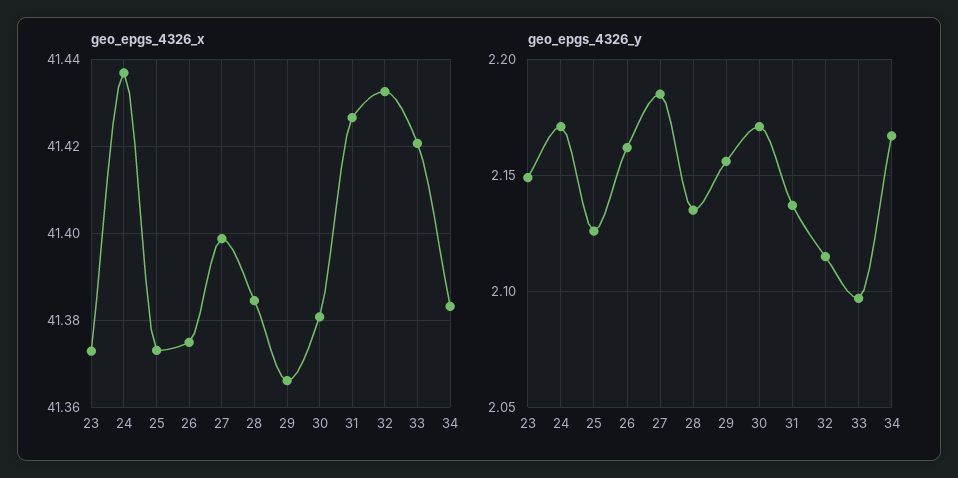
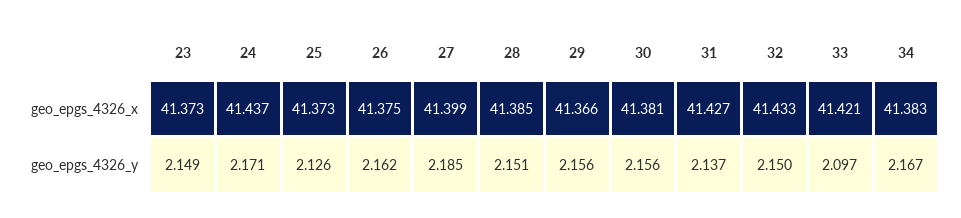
geo_epgs_4326_y, 28: 2.135 -> 2.151
geo_epgs_4326_y, 30: 2.17 -> 2.156
geo_epgs_4326_y, 32: 2.115 -> 2.15

